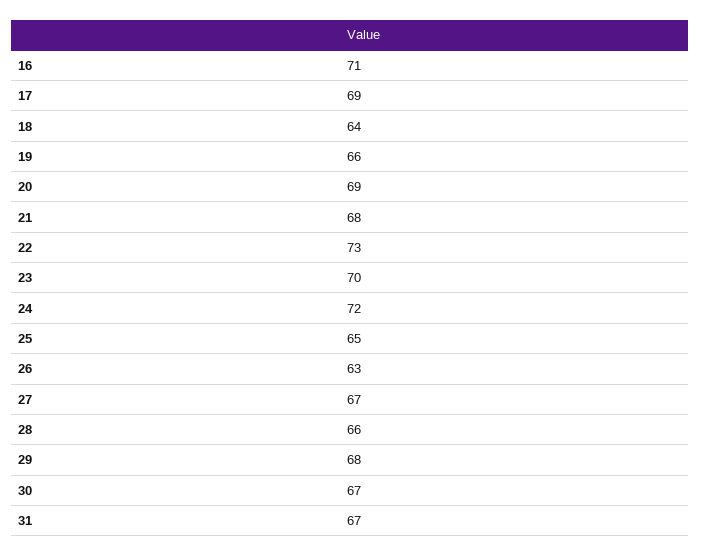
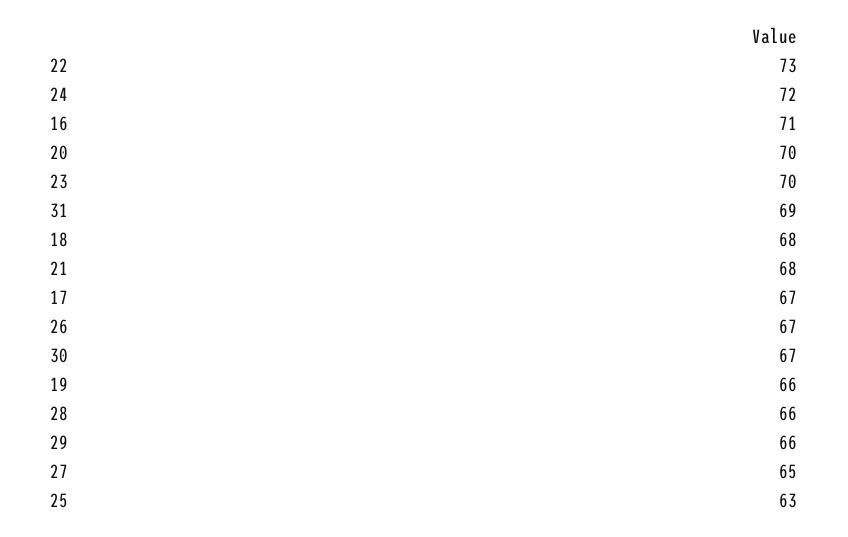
17: 69 -> 67
18: 64 -> 68
20: 69 -> 70
25: 65 -> 63
26: 63 -> 67
27: 67 -> 65
29: 68 -> 66
31: 67 -> 69

